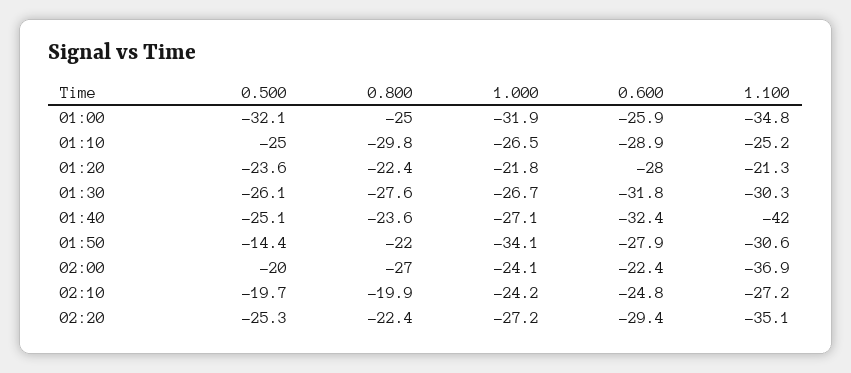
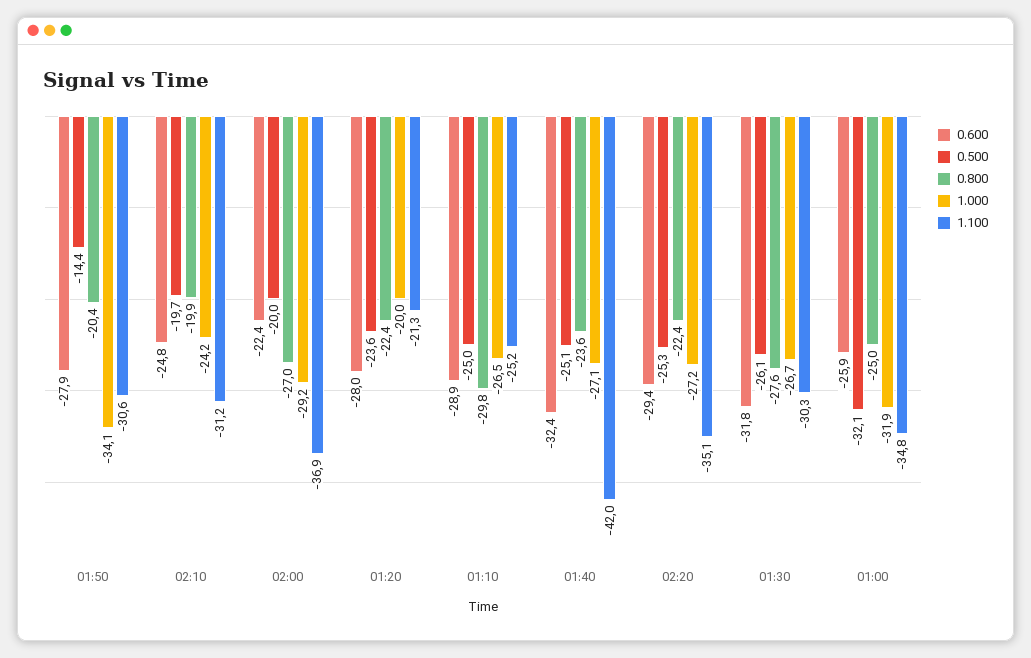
1.000, 01:20: -21.8 -> -20
0.800, 01:50: -22 -> -20.4
1.000, 02:00: -24.1 -> -29.2
1.100, 02:10: -27.2 -> -31.2

